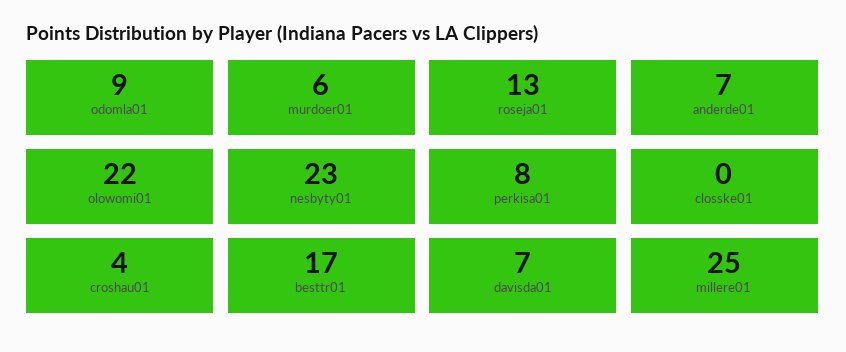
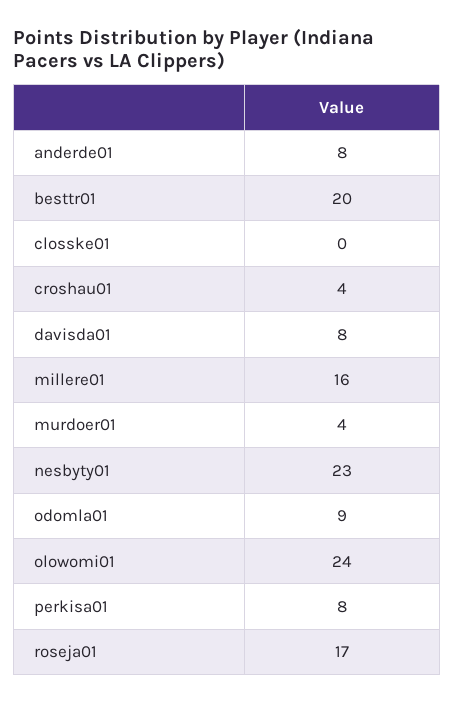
murdoer01: 6 -> 4
roseja01: 13 -> 17
anderde01: 7 -> 8
olowomi01: 22 -> 24
besttr01: 17 -> 20
davisda01: 7 -> 8
millere01: 25 -> 16

